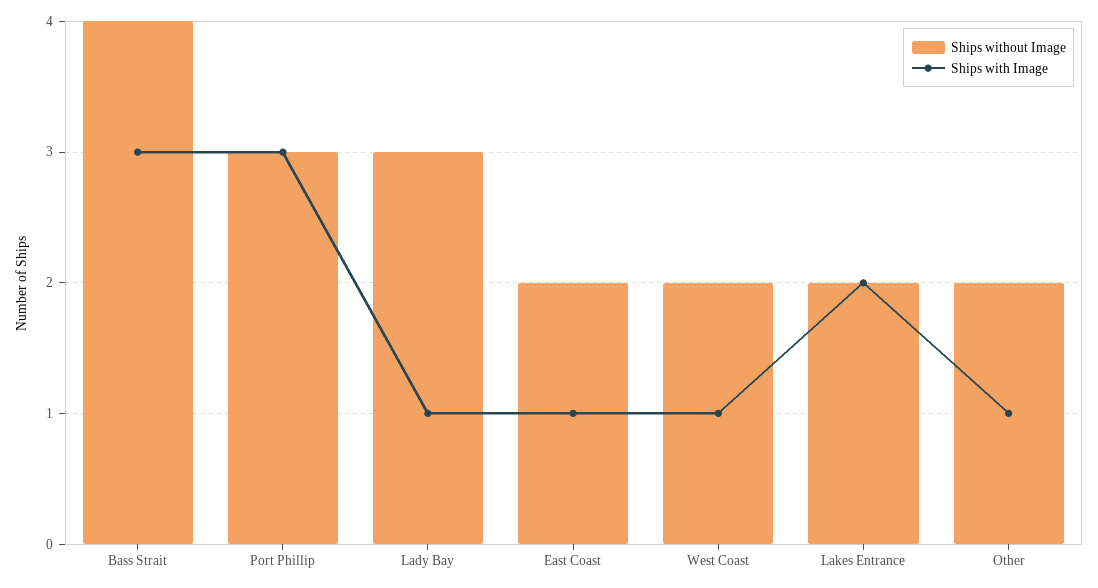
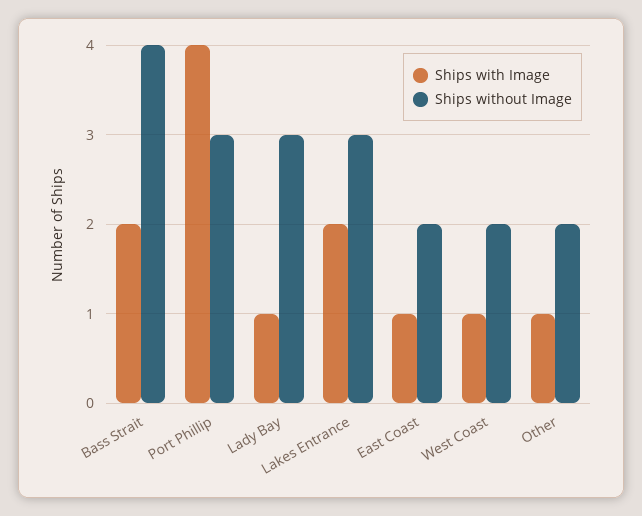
Ships with Image, Bass Strait: 3 -> 2
Ships with Image, Port Phillip: 3 -> 4
Ships without Image, Lakes Entrance: 2 -> 3

